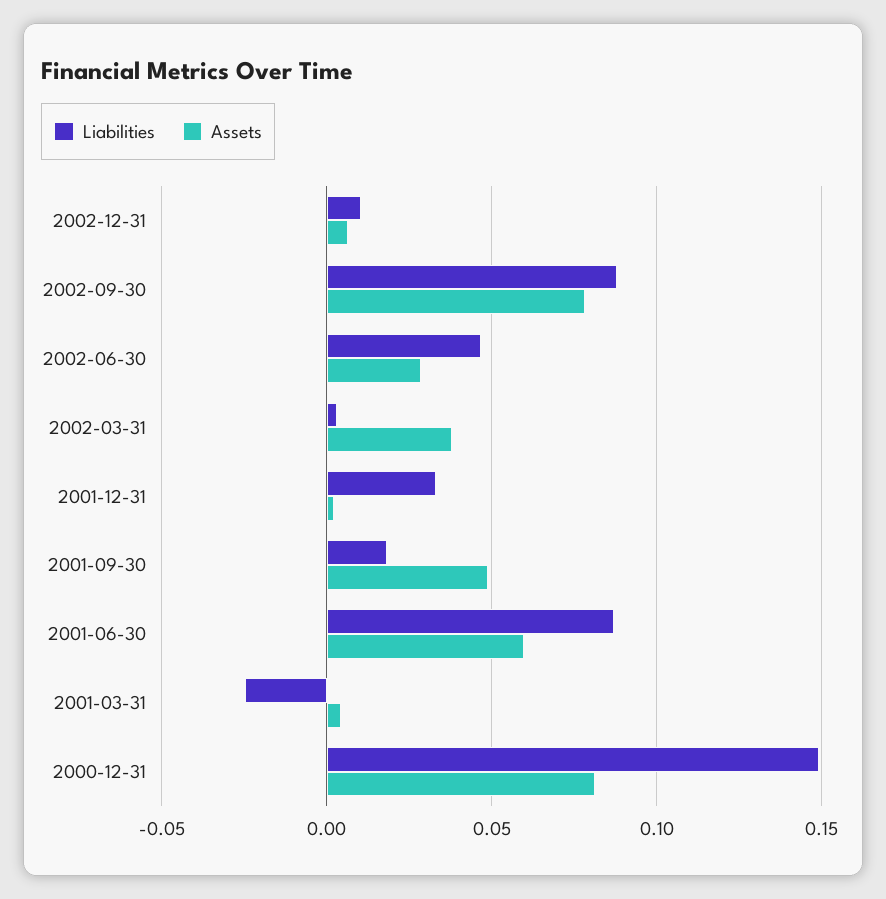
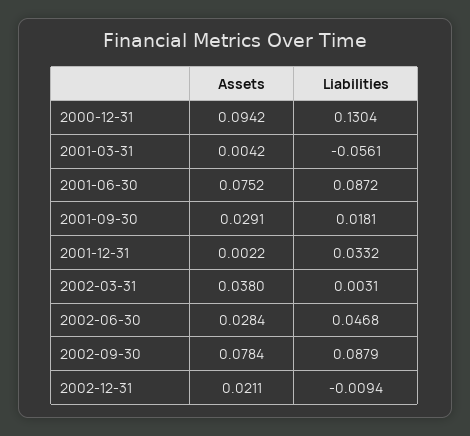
Liabilities, 2002-12-31: 0.01 -> -0.0094
Assets, 2002-12-31: 0.005 -> 0.0211
Assets, 2001-09-30: 0.05 -> 0.0291
Assets, 2001-06-30: 0.06 -> 0.0752
Liabilities, 2001-03-31: -0.025 -> -0.0561
Liabilities, 2000-12-31: 0.15 -> 0.1304
Assets, 2000-12-31: 0.08 -> 0.0942

